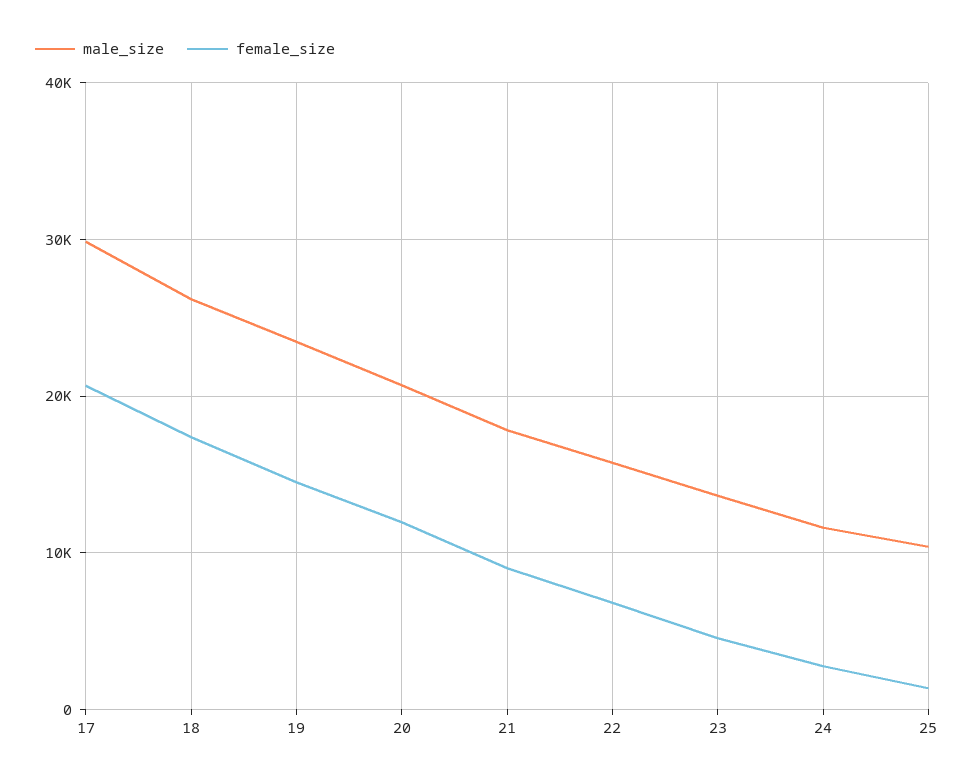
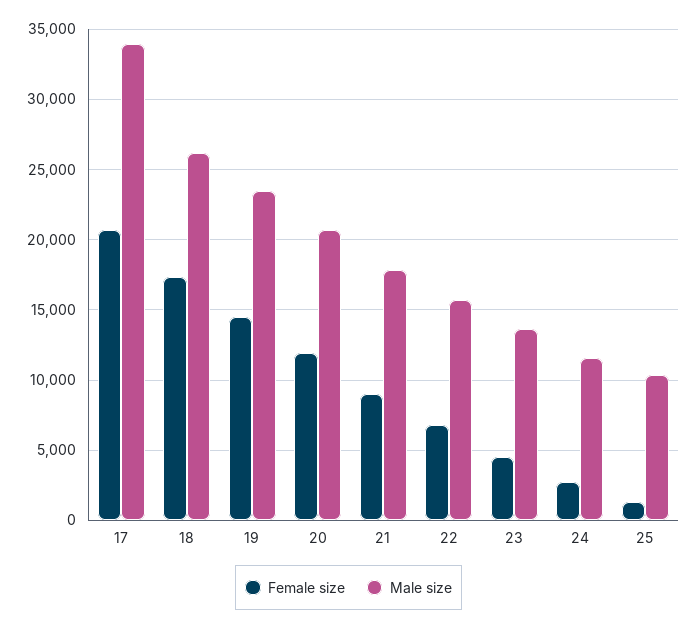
male_size, 17: 30000 -> 34000

